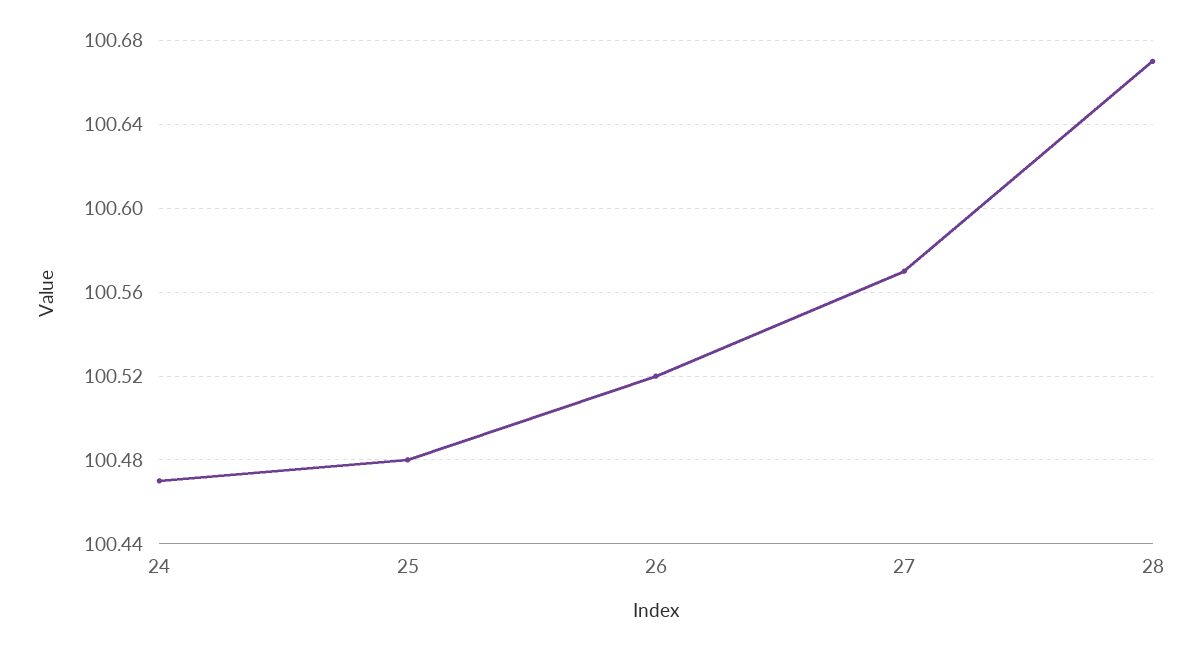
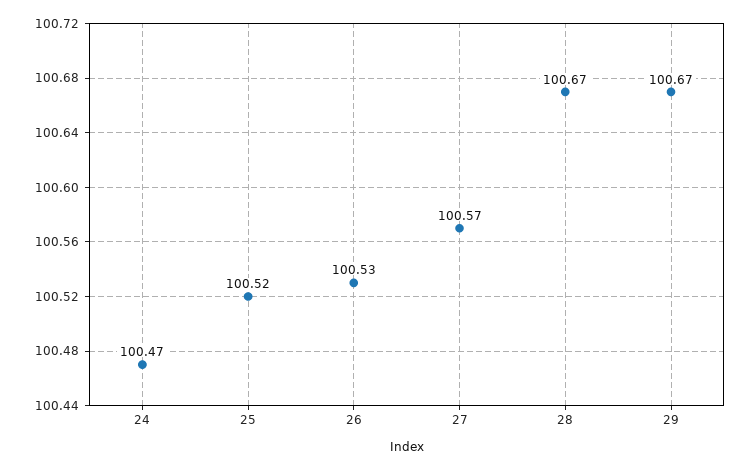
25: 100.48 -> 100.52
26: 100.52 -> 100.53
29: none -> 100.67

